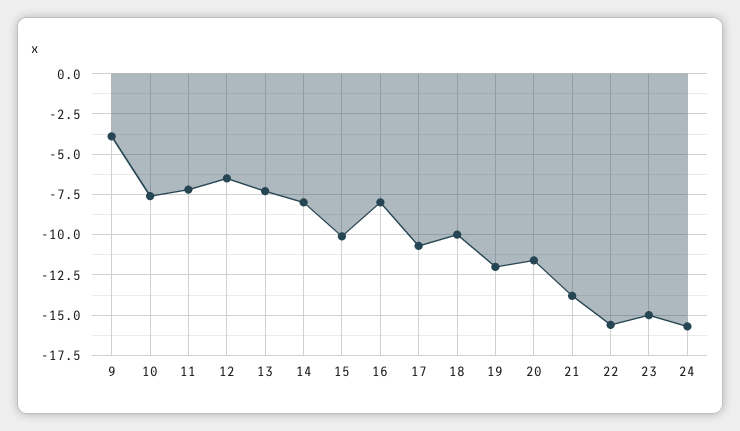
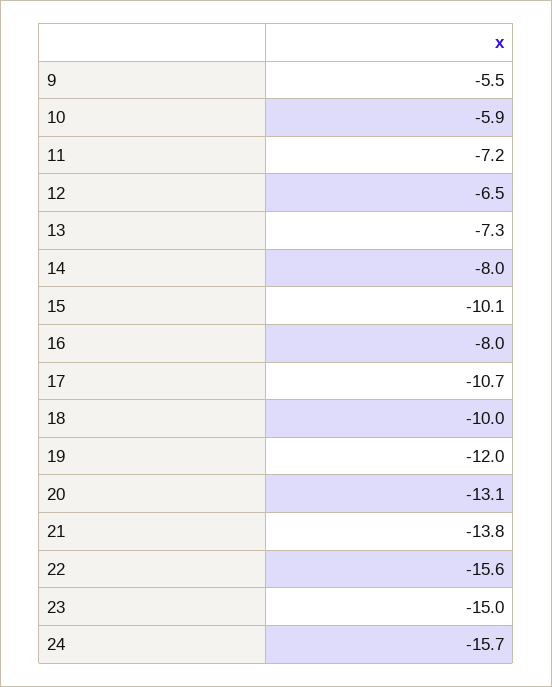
9: -4 -> -5.5
10: -7.5 -> -5.9
20: -11.5 -> -13.1

